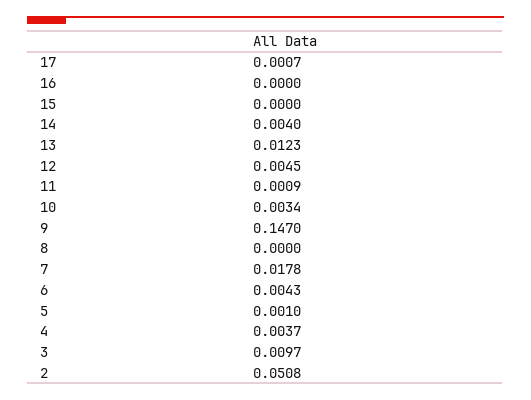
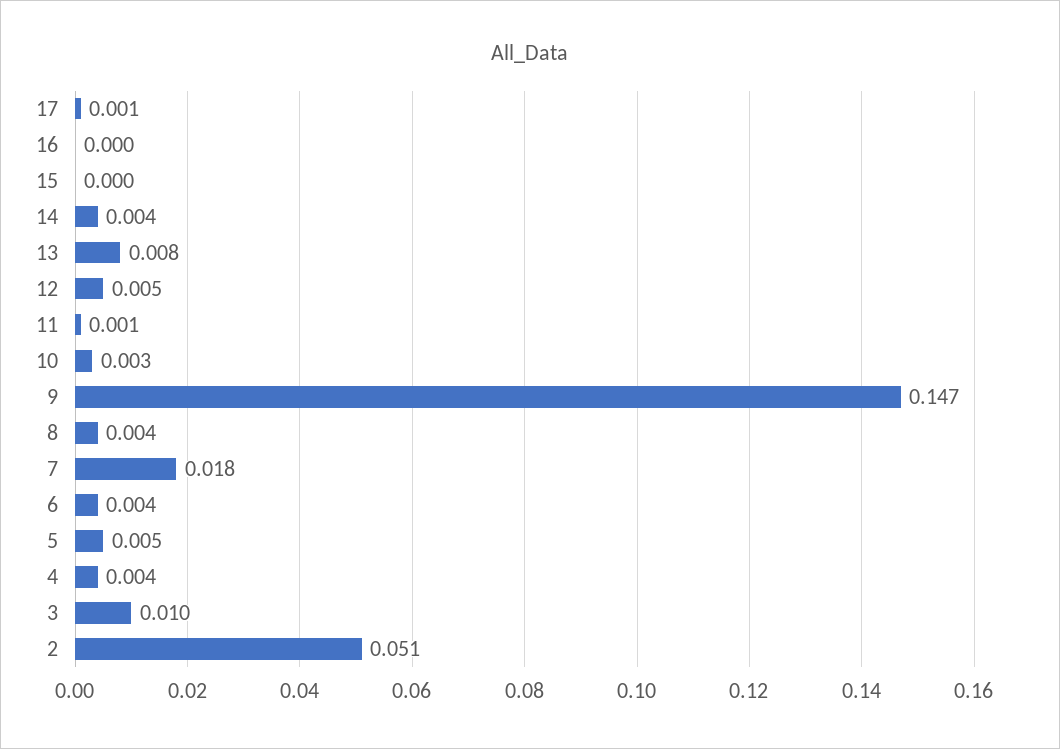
13: 0.0123 -> 0.008
8: 0 -> 0.004
5: 0.001 -> 0.005

